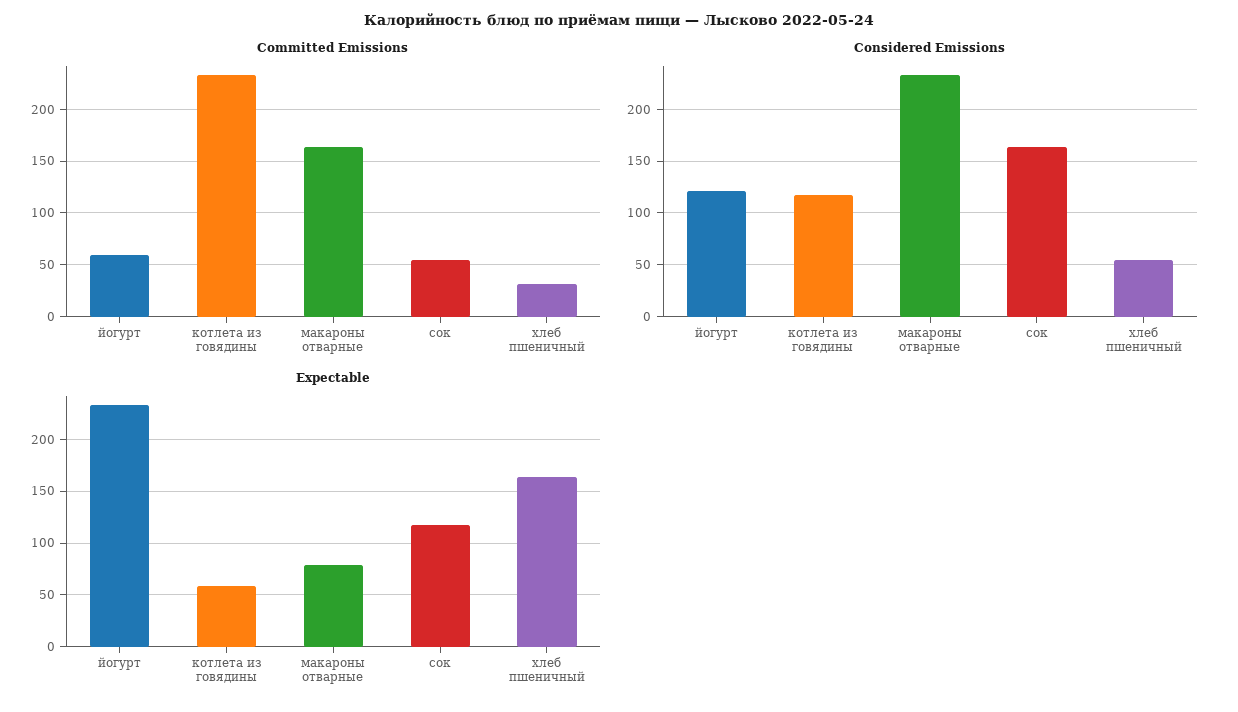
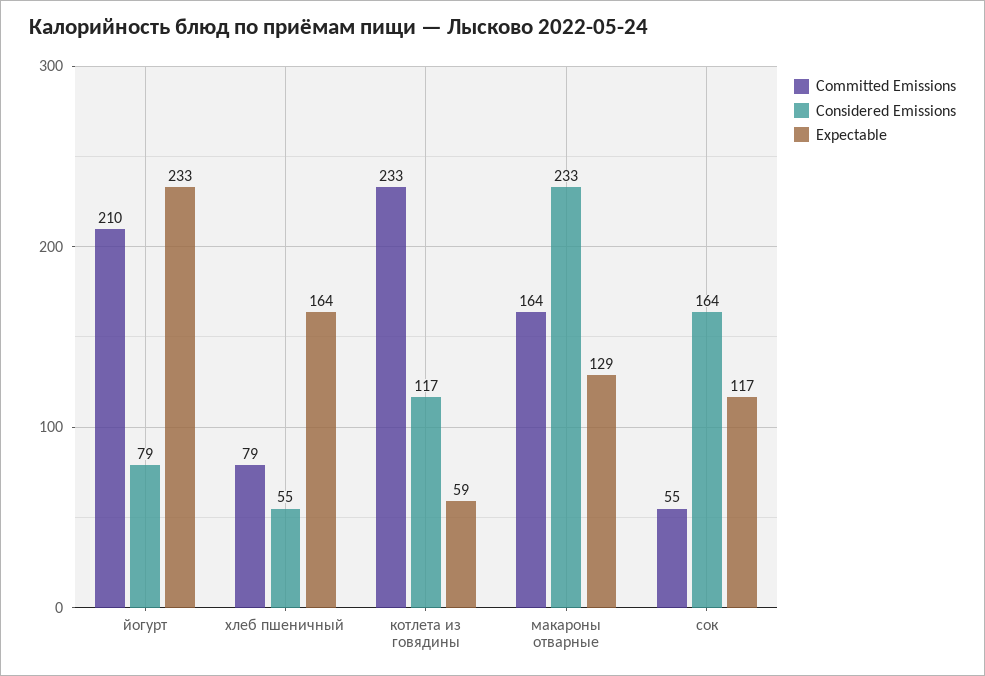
Committed Emissions, йогурт: 60 -> 210
Committed Emissions, хлеб пшеничный: 30 -> 79
Considered Emissions, йогурт: 120 -> 79
Expectable, макароны отварные: 80 -> 129

